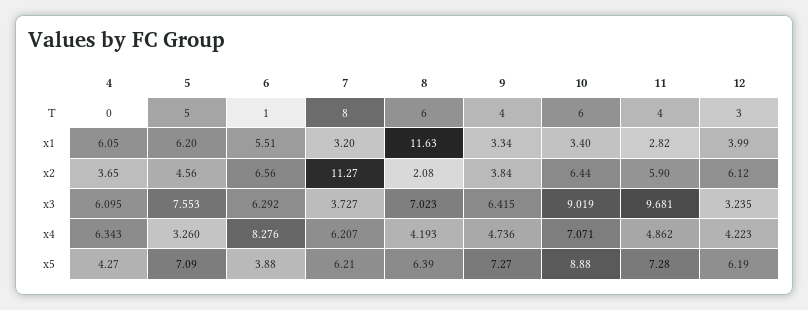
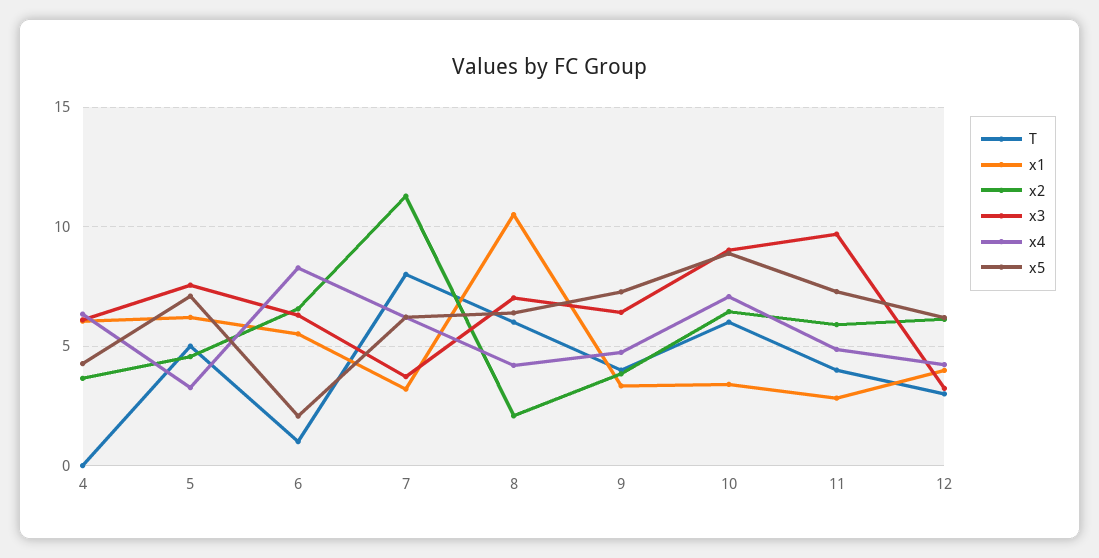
x1, 8: 11.63 -> 10.5
x5, 6: 3.88 -> 2

